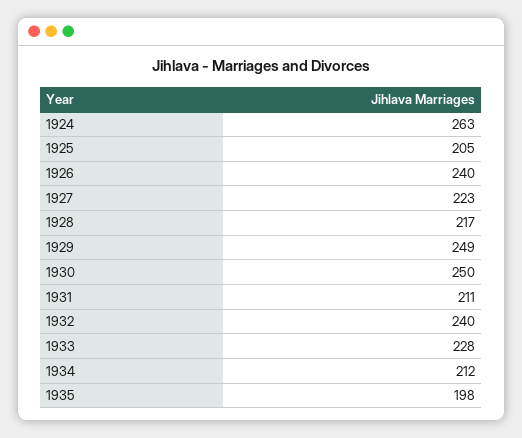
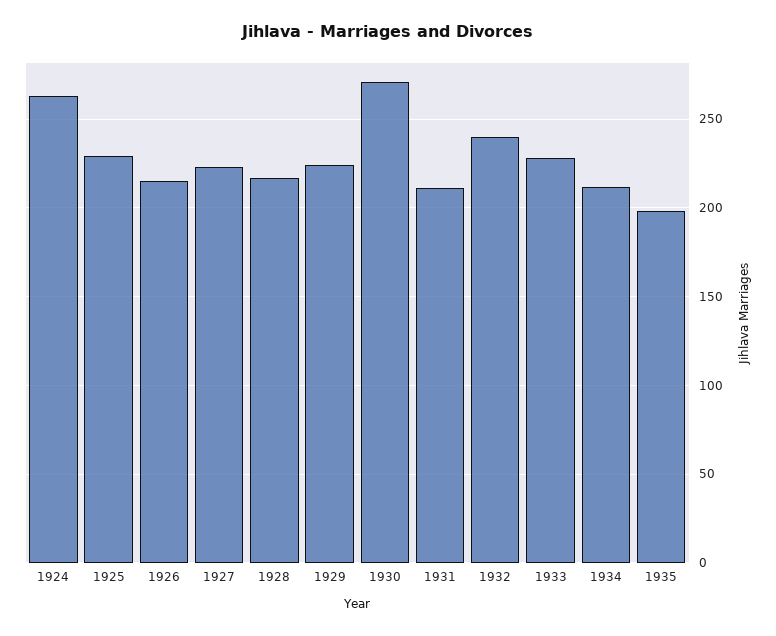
1925: 205 -> 230
1926: 240 -> 215
1929: 249 -> 225
1930: 250 -> 270

